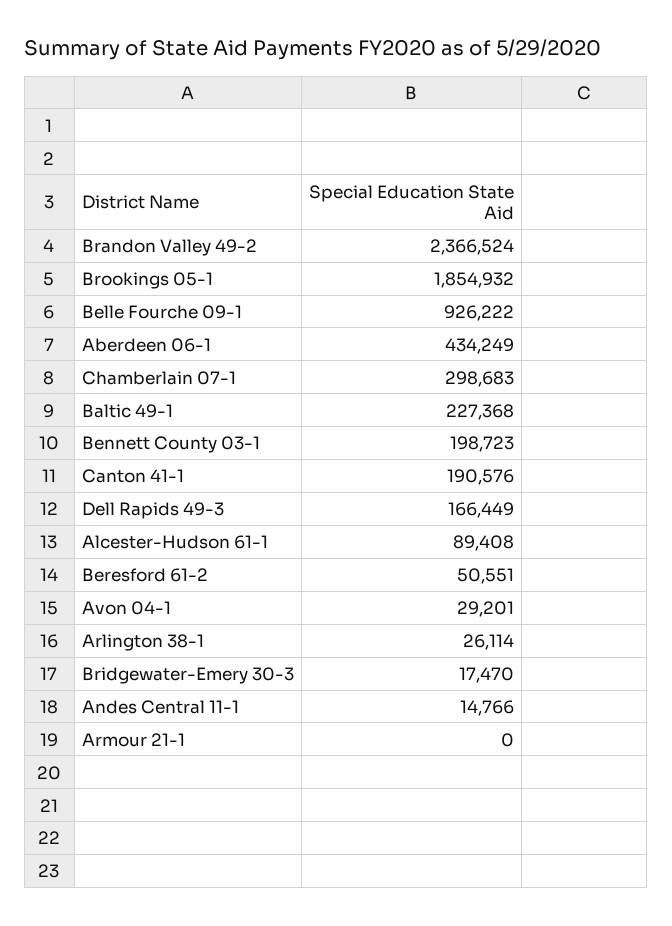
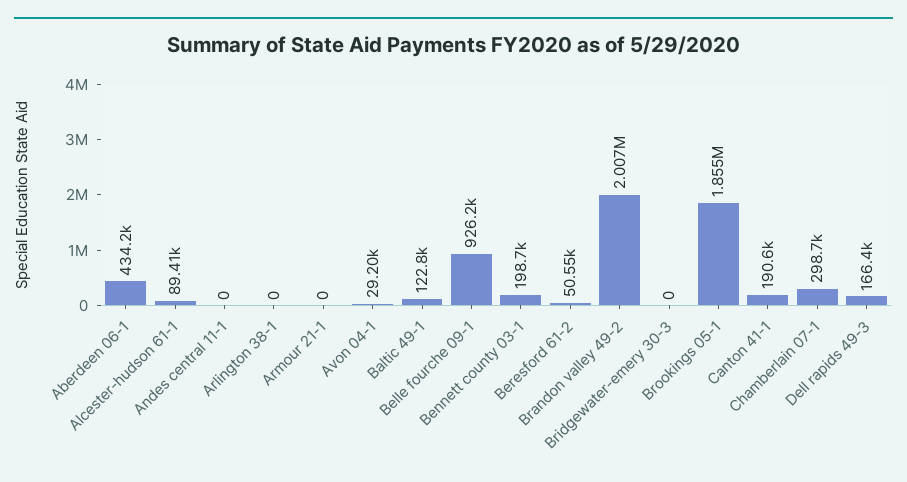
Brandon Valley 49-2: 2366524 -> 2007000
Baltic 49-1: 227368 -> 122800
Arlington 38-1: 26114 -> 0
Bridgewater-Emery 30-3: 17470 -> 0
Andes Central 11-1: 14766 -> 0

